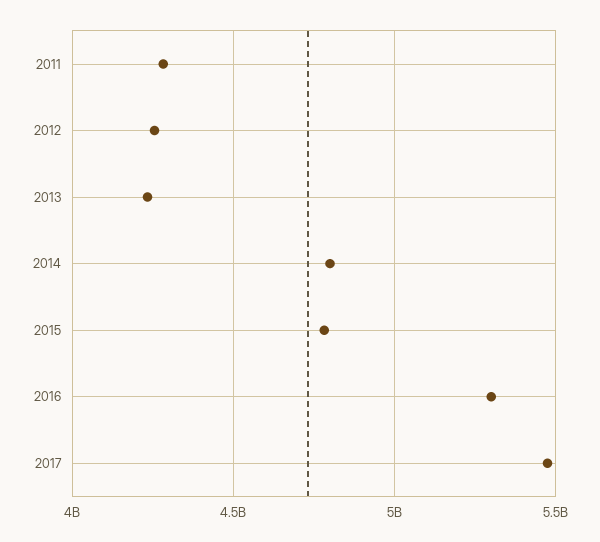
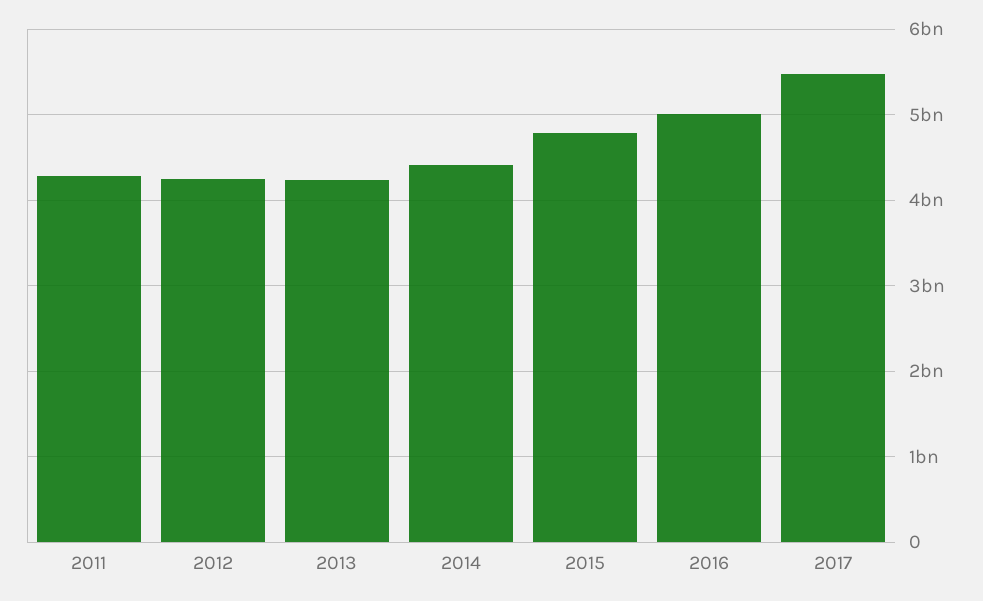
2014: 4800000000 -> 4400000000
2016: 5300000000 -> 5000000000

